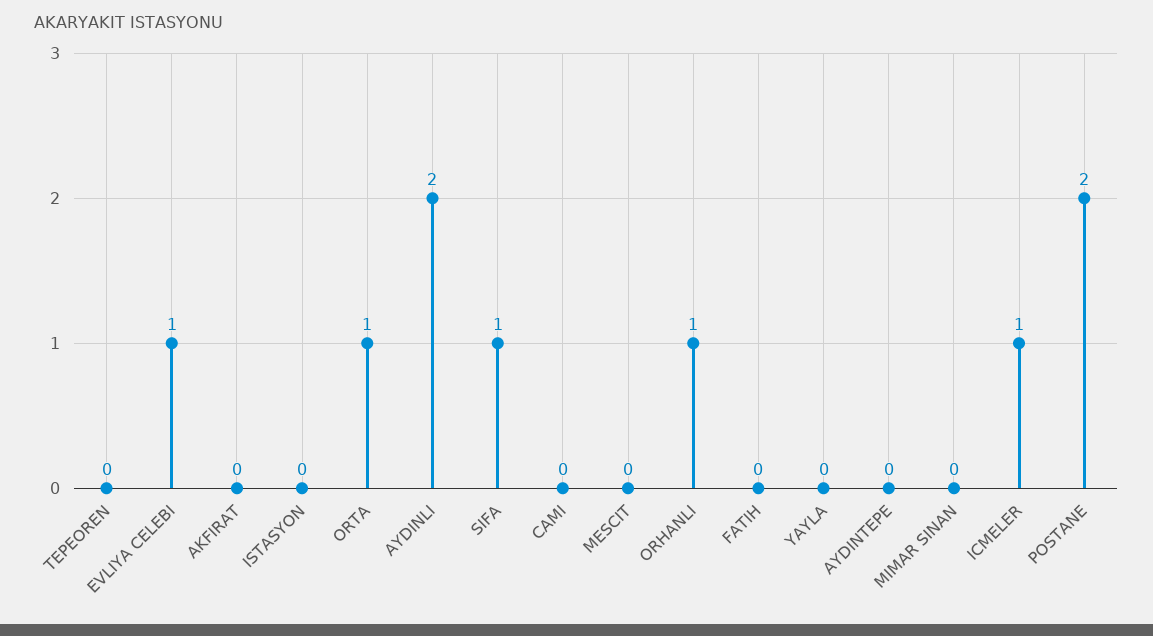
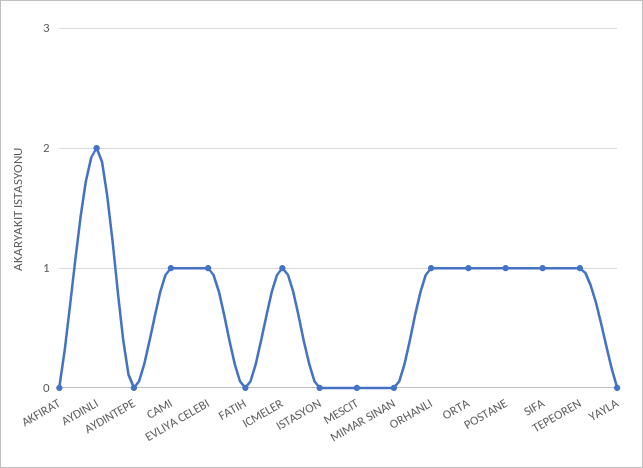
TEPEOREN: 0 -> 1
CAMI: 0 -> 1
POSTANE: 2 -> 1

